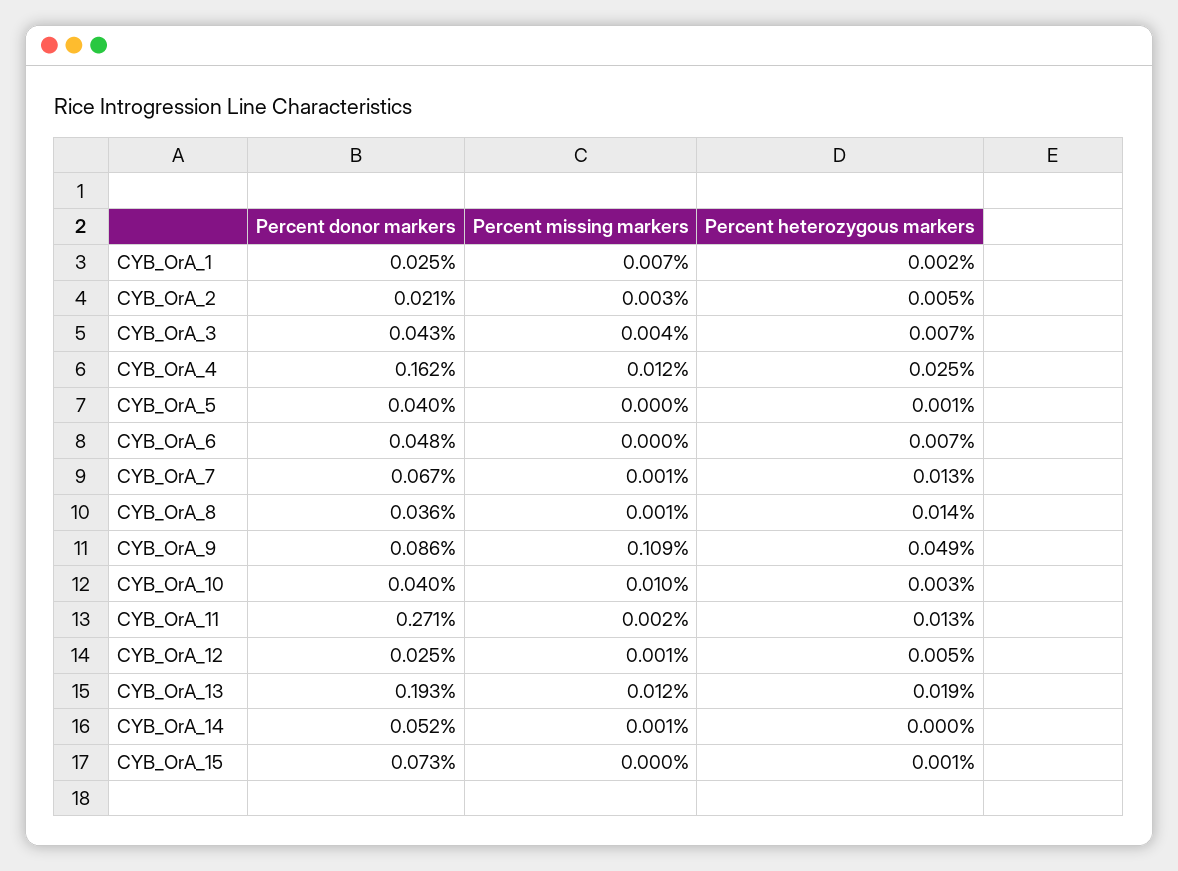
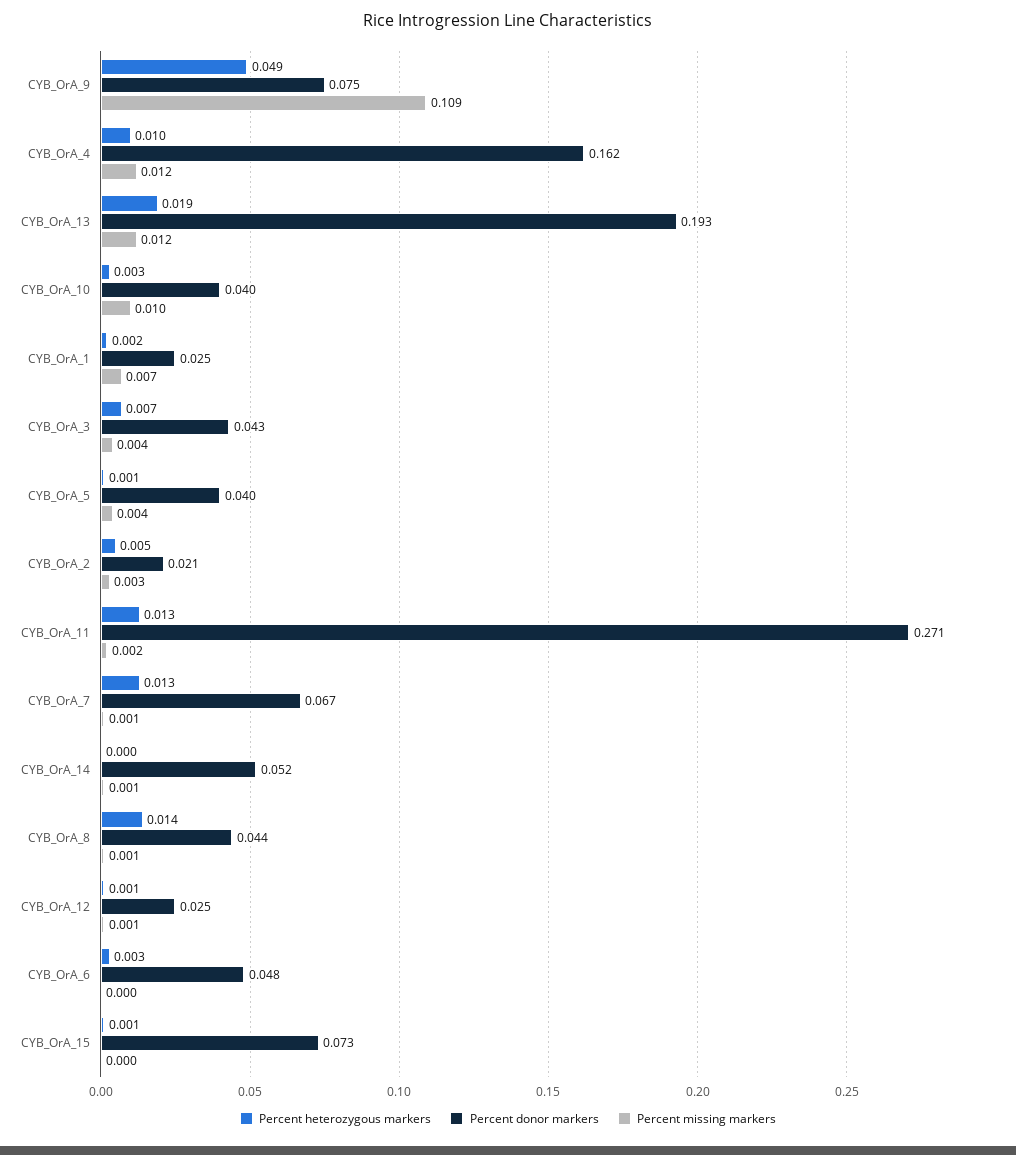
Percent heterozygous markers, CYB_OrA_4: 0.025 -> 0.01
Percent missing markers, CYB_OrA_5: 0 -> 0.004
Percent heterozygous markers, CYB_OrA_6: 0.007 -> 0.003
Percent donor markers, CYB_OrA_8: 0.036 -> 0.044
Percent donor markers, CYB_OrA_9: 0.086 -> 0.075
Percent heterozygous markers, CYB_OrA_12: 0.005 -> 0.001

